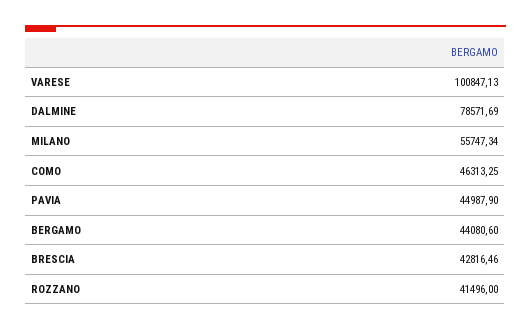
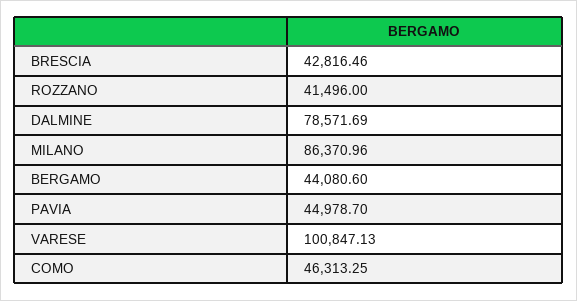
MILANO: 55747.34 -> 86370.96
PAVIA: 44987.9 -> 44978.7

